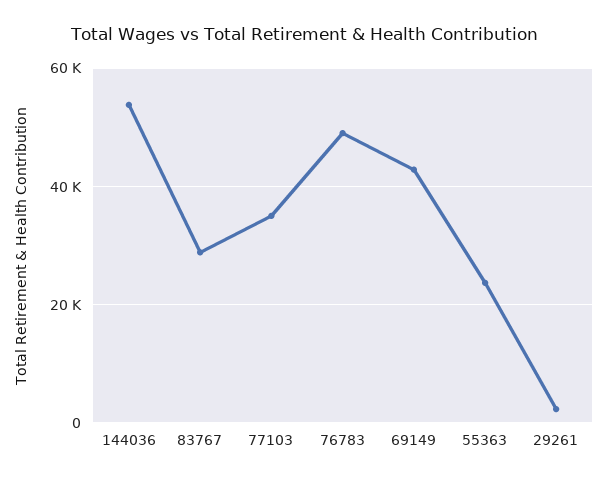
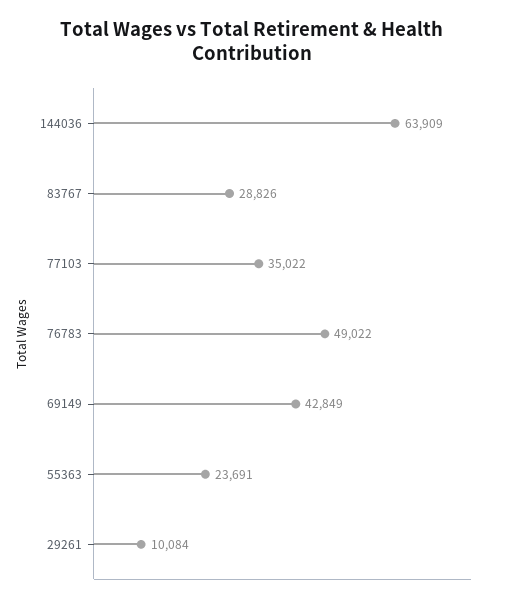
144036: 54000 -> 63909
29261: 2000 -> 10084

